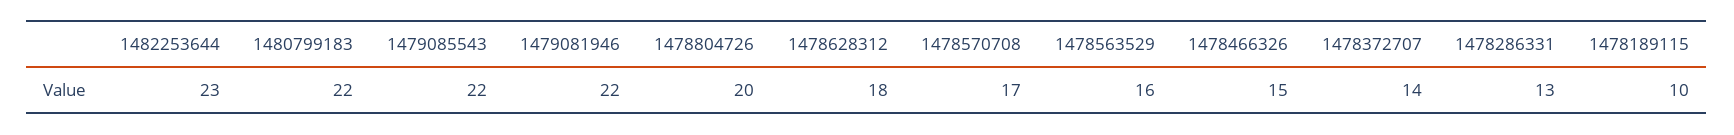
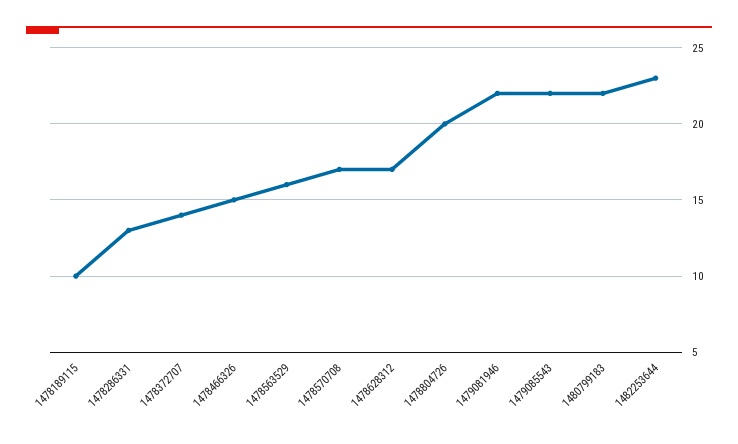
1478628312: 18 -> 17

